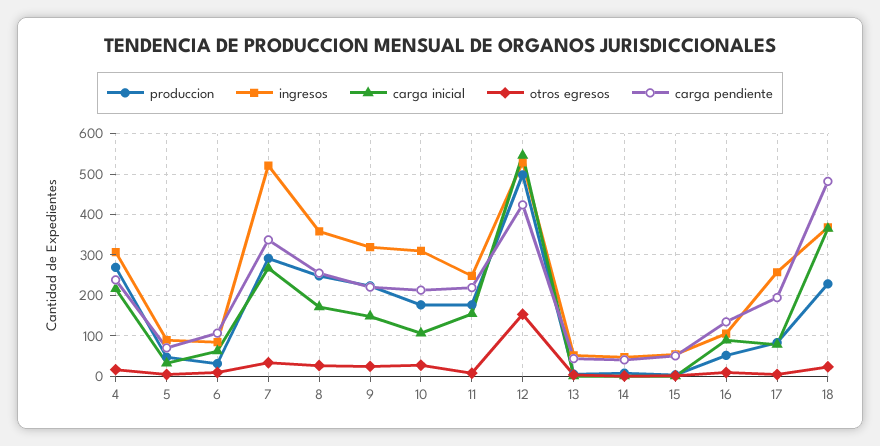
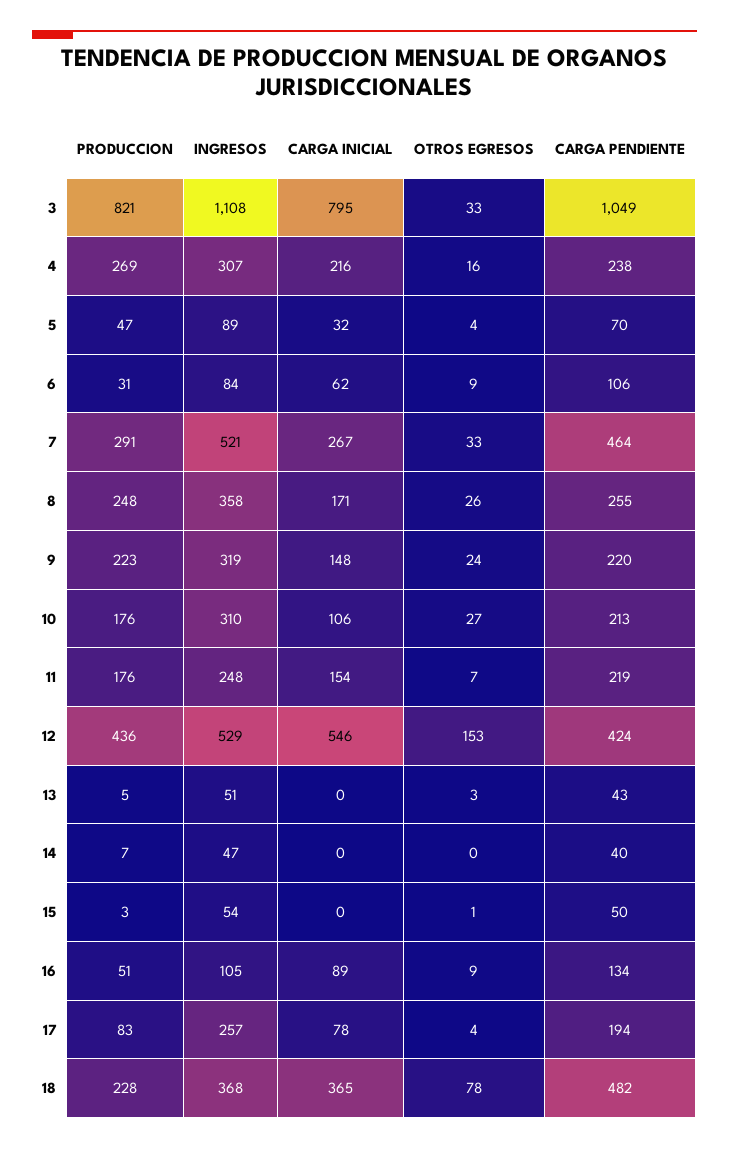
carga pendiente, 7: 340 -> 464
produccion, 12: 500 -> 436
otros egresos, 18: 20 -> 78
produccion, 3: none -> 821
ingresos, 3: none -> 1108
carga inicial, 3: none -> 795
otros egresos, 3: none -> 33
carga pendiente, 3: none -> 1049

